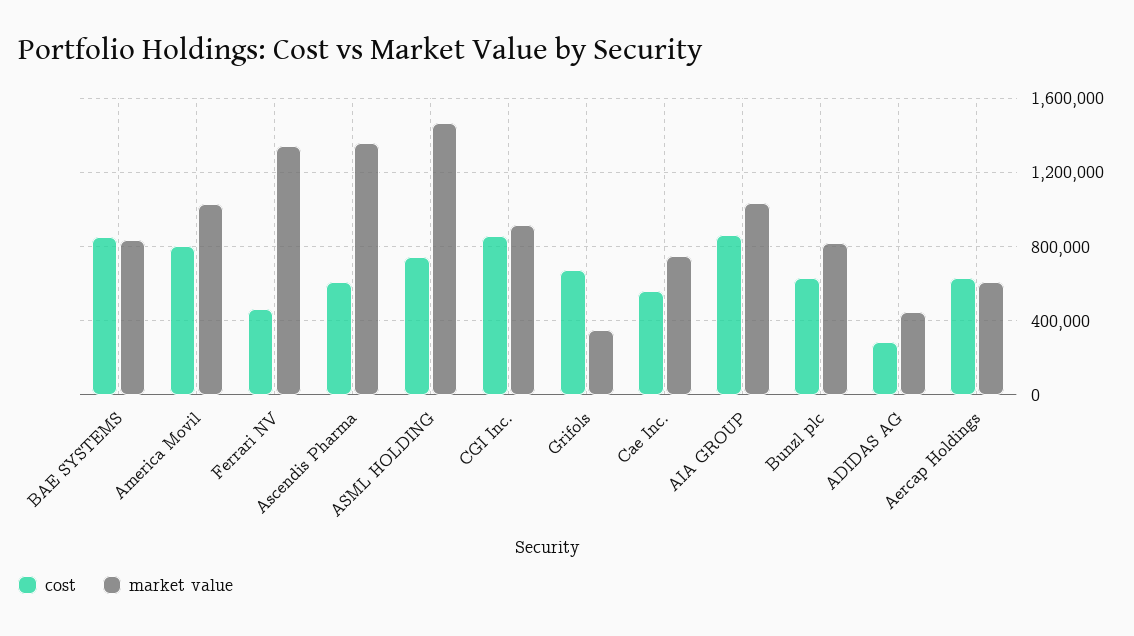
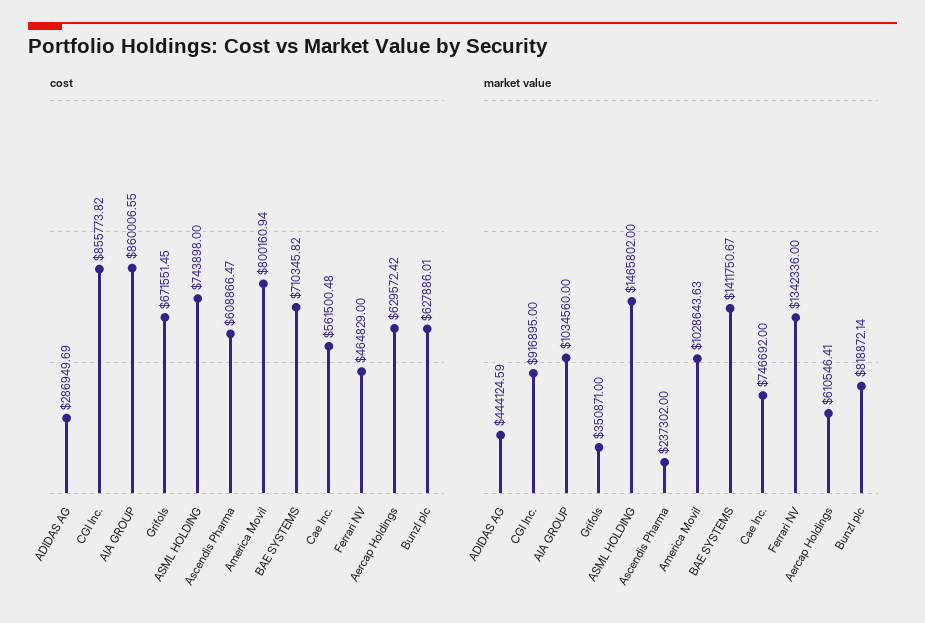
cost, BAE SYSTEMS: 850000 -> 710345.82
market value, BAE SYSTEMS: 850000 -> 1411750.67
market value, Ascendis Pharma: 1350000 -> 237302

